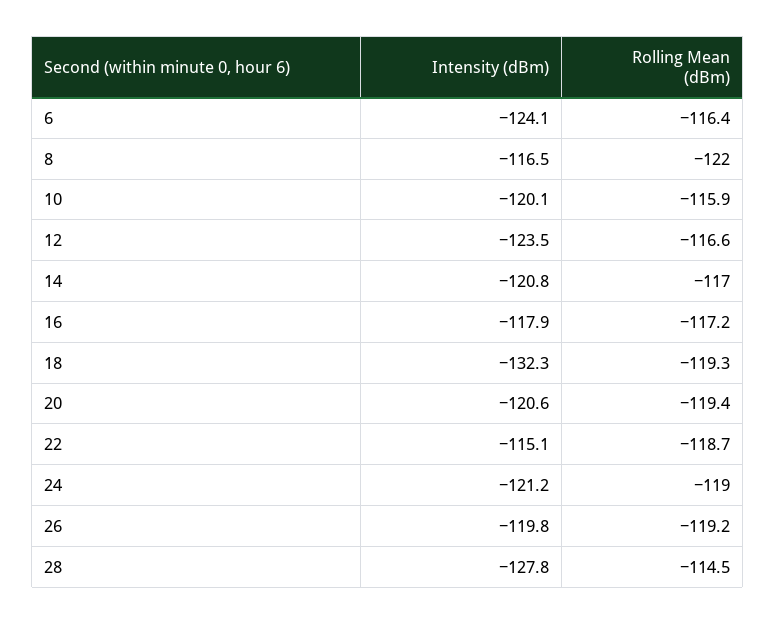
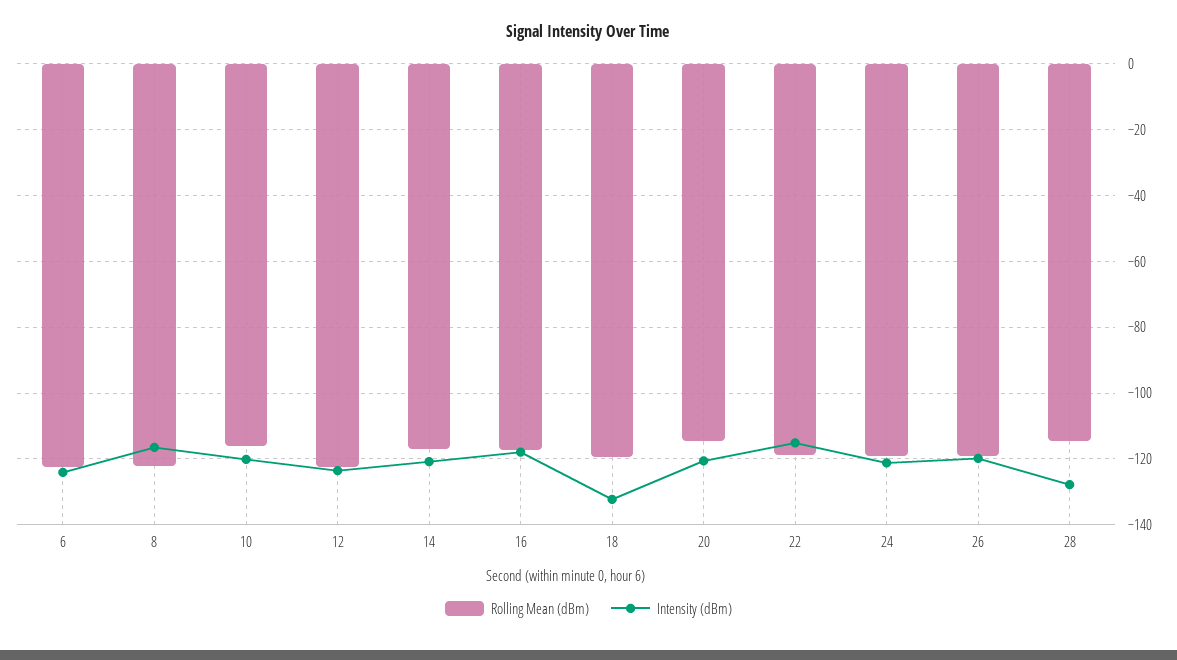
Rolling Mean (dBm), 6: -116.4 -> -122
Rolling Mean (dBm), 12: -116.6 -> -122
Rolling Mean (dBm), 20: -119.4 -> -114

